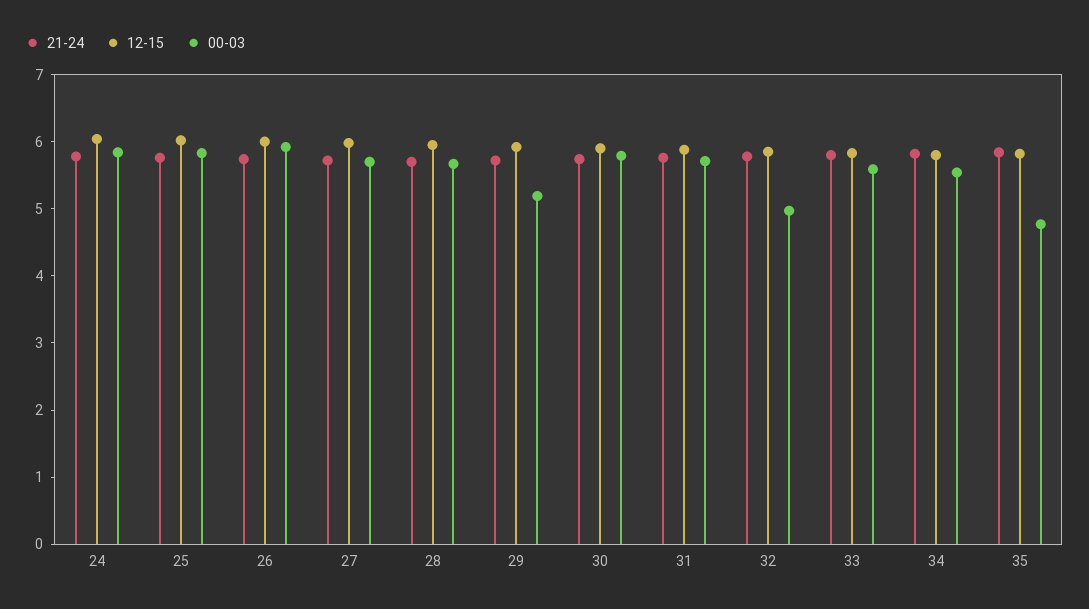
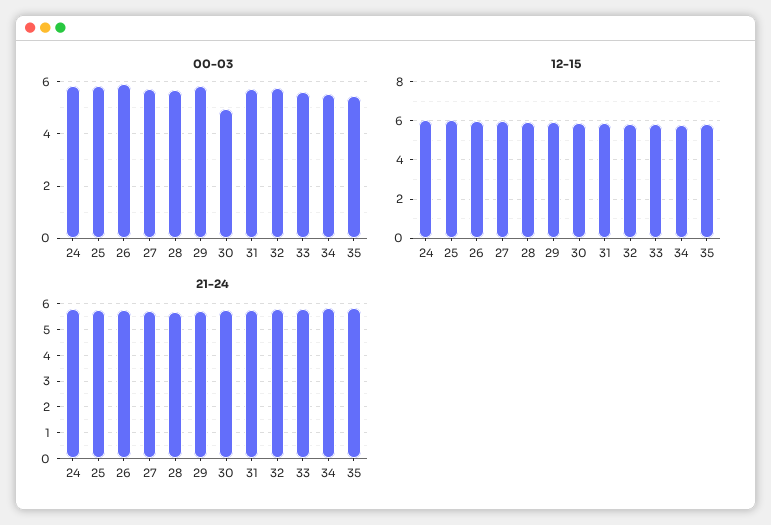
00-03, 29: 5.2 -> 5.75
00-03, 30: 5.8 -> 5
00-03, 32: 5 -> 5.75
00-03, 35: 4.8 -> 5.5

